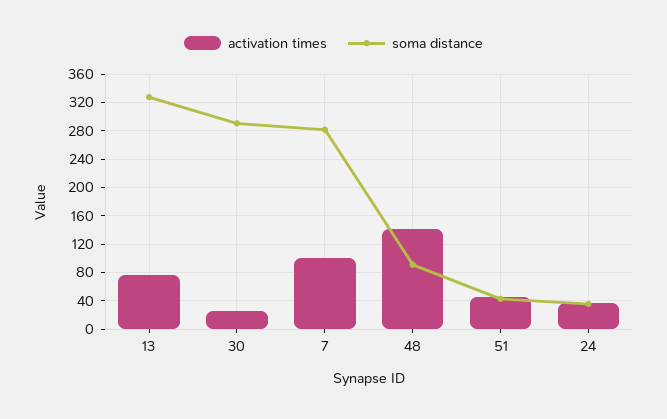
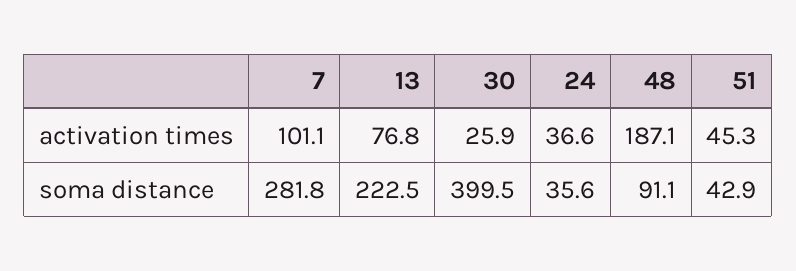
soma distance, 13: 330 -> 222.5
soma distance, 30: 290 -> 399.5
activation times, 48: 140 -> 187.1

